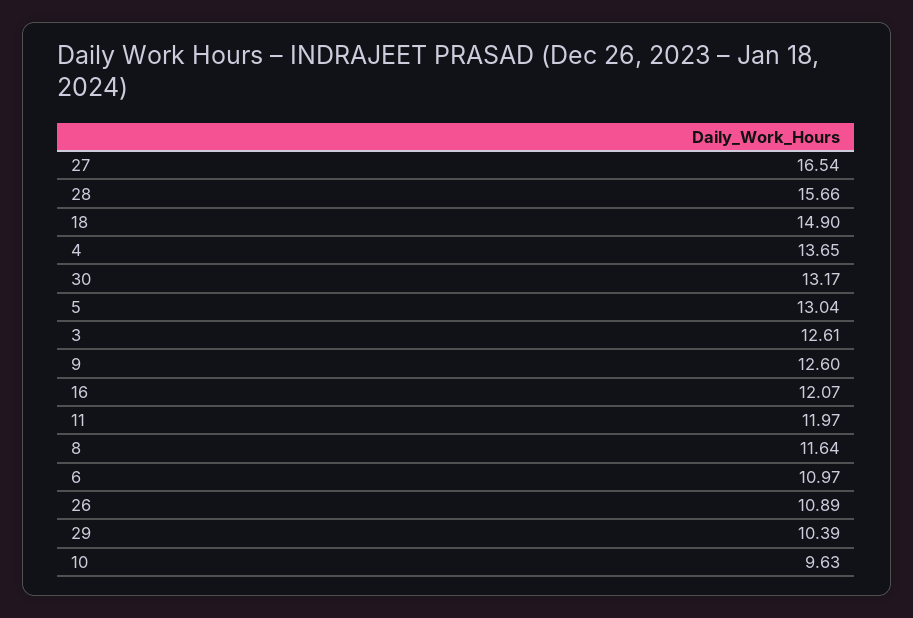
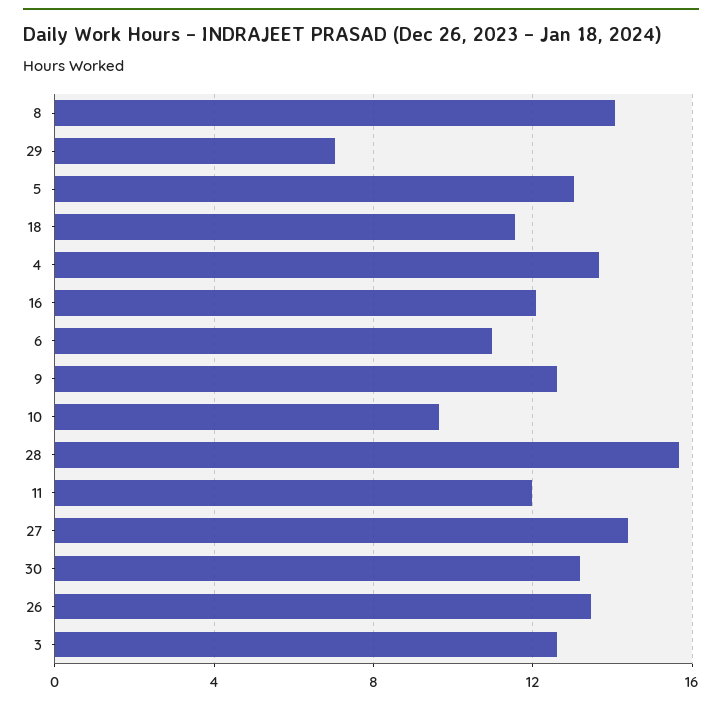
27: 16.54 -> 14.5
18: 14.9 -> 11.5
8: 11.64 -> 14
26: 10.89 -> 13.5
29: 10.39 -> 7

